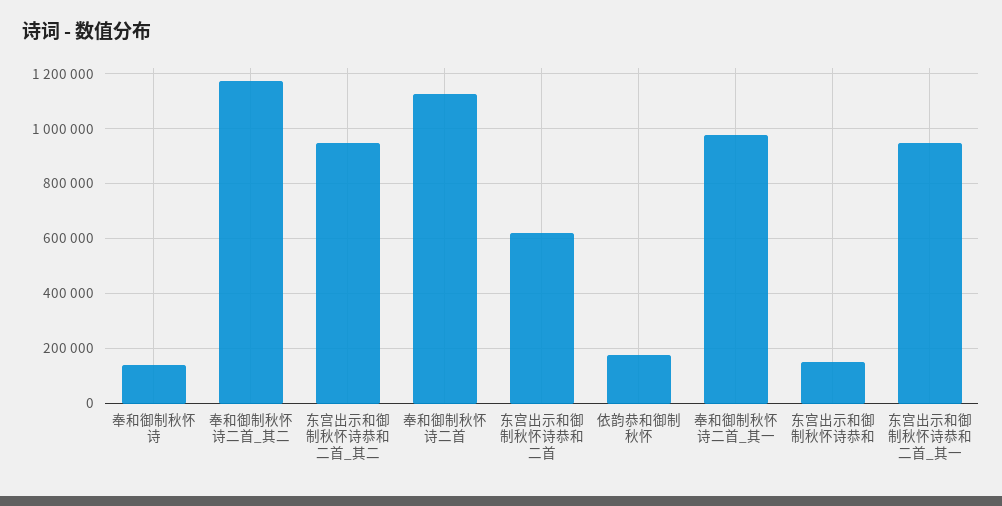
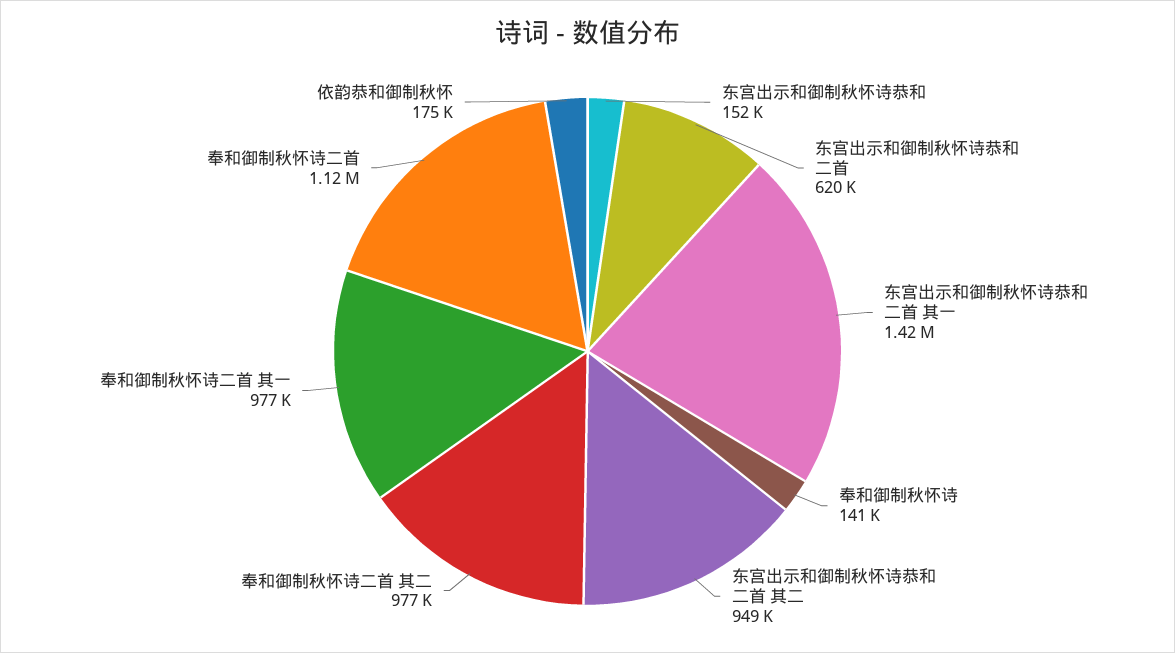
奉和御制秋怀诗二首_其二: 1175000 -> 977000
东宫出示和御制秋怀诗恭和二首_其一: 950000 -> 1420000

